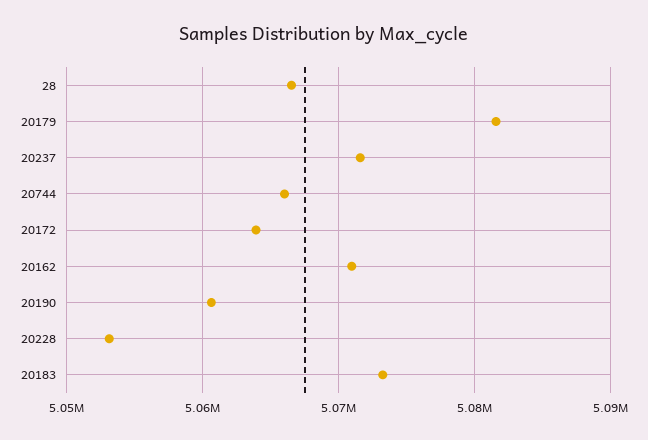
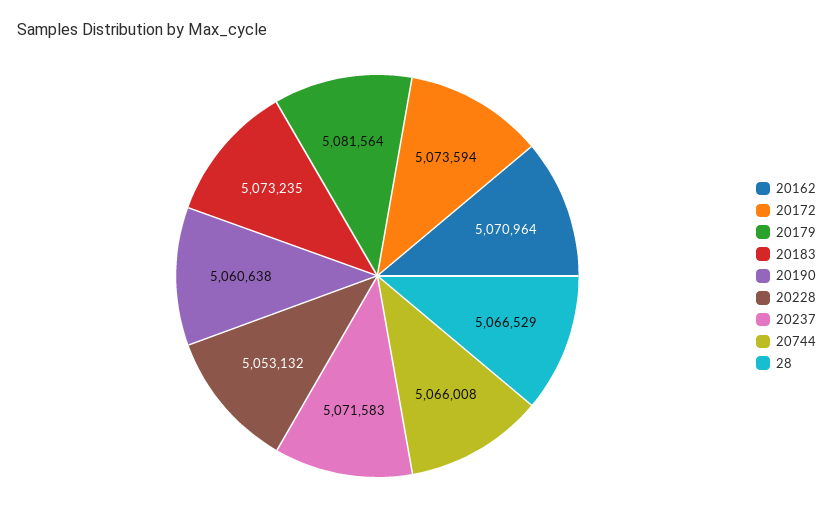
20172: 5064000 -> 5073594

